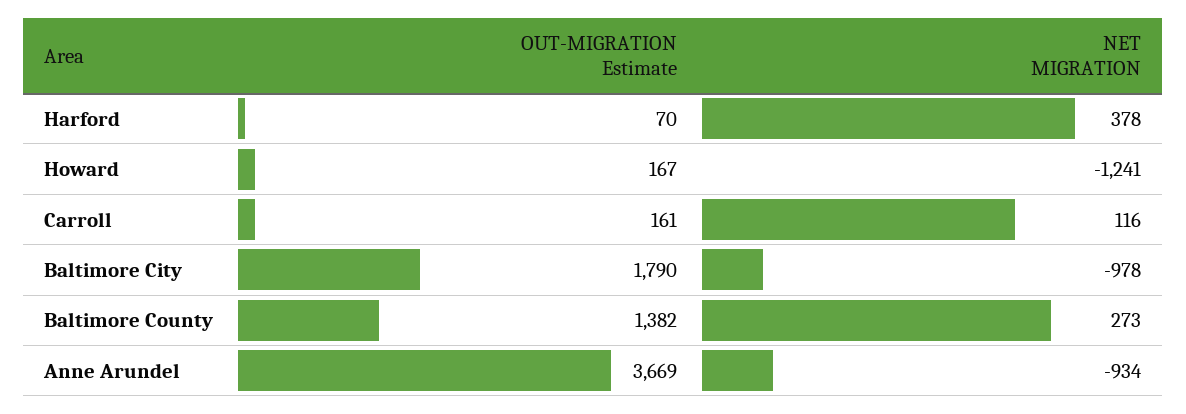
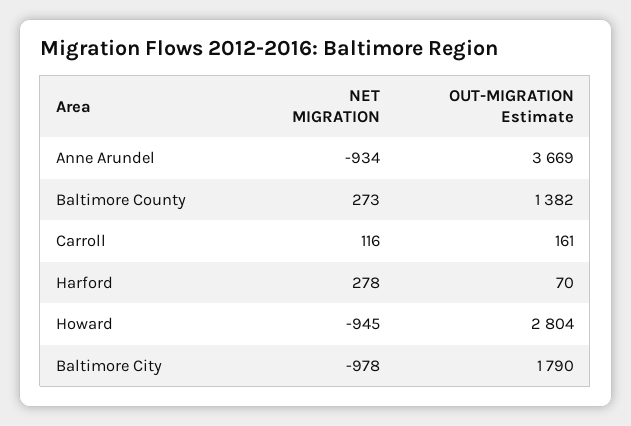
NET MIGRATION, Harford: 378 -> 278
OUT-MIGRATION Estimate, Howard: 167 -> 2804
NET MIGRATION, Howard: -1241 -> -945

